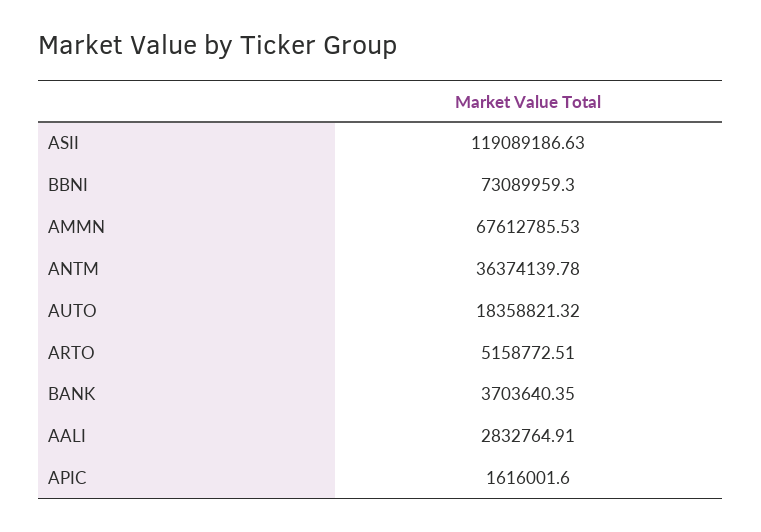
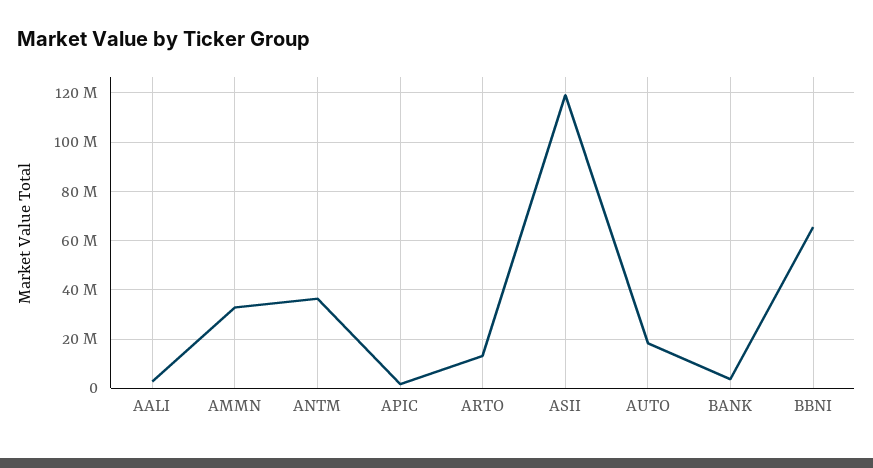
BBNI: 73089959.3 -> 65000000
AMMN: 67612785.53 -> 32500000
ARTO: 5158772.51 -> 12500000

